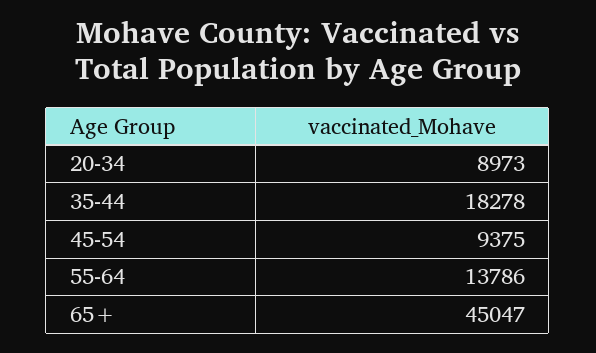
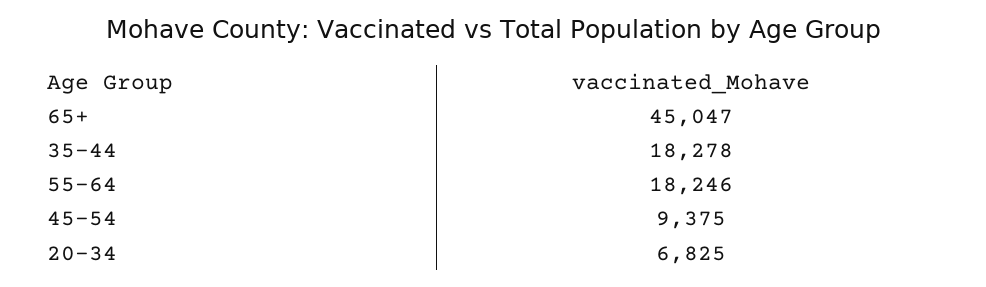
20-34: 8973 -> 6825
55-64: 13786 -> 18246

